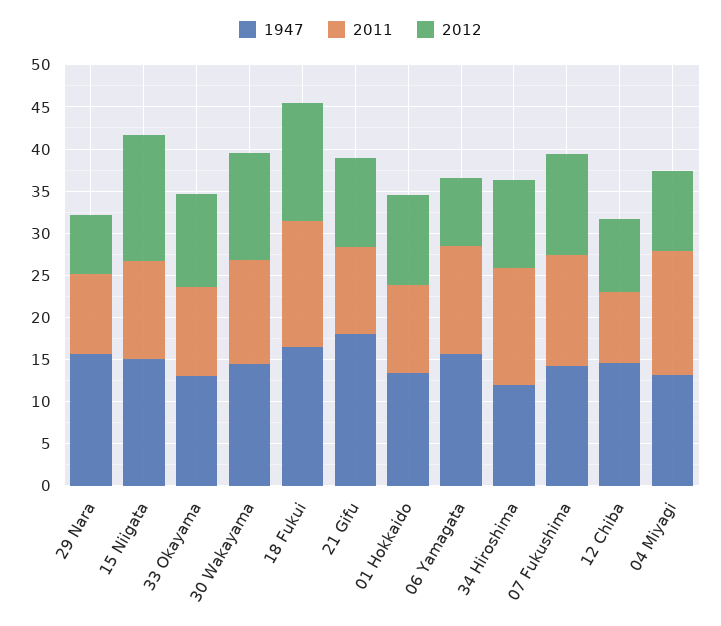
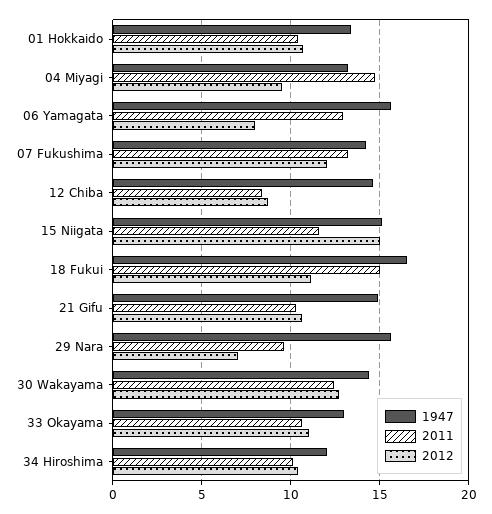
2012, 18 Fukui: 14 -> 11
1947, 21 Gifu: 18 -> 15
2011, 34 Hiroshima: 14 -> 10

